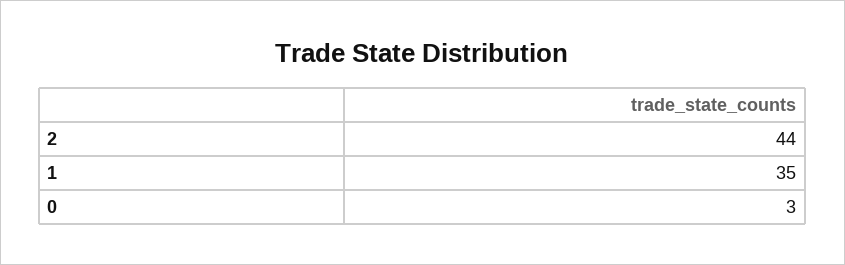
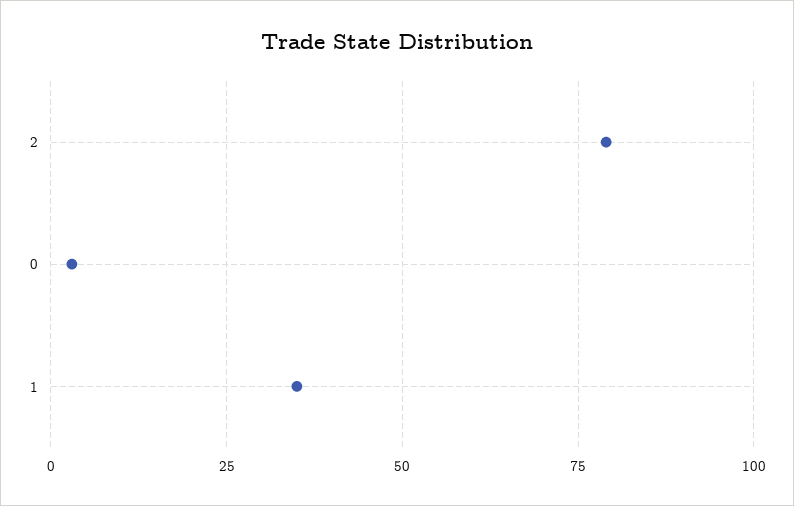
2: 44 -> 80

